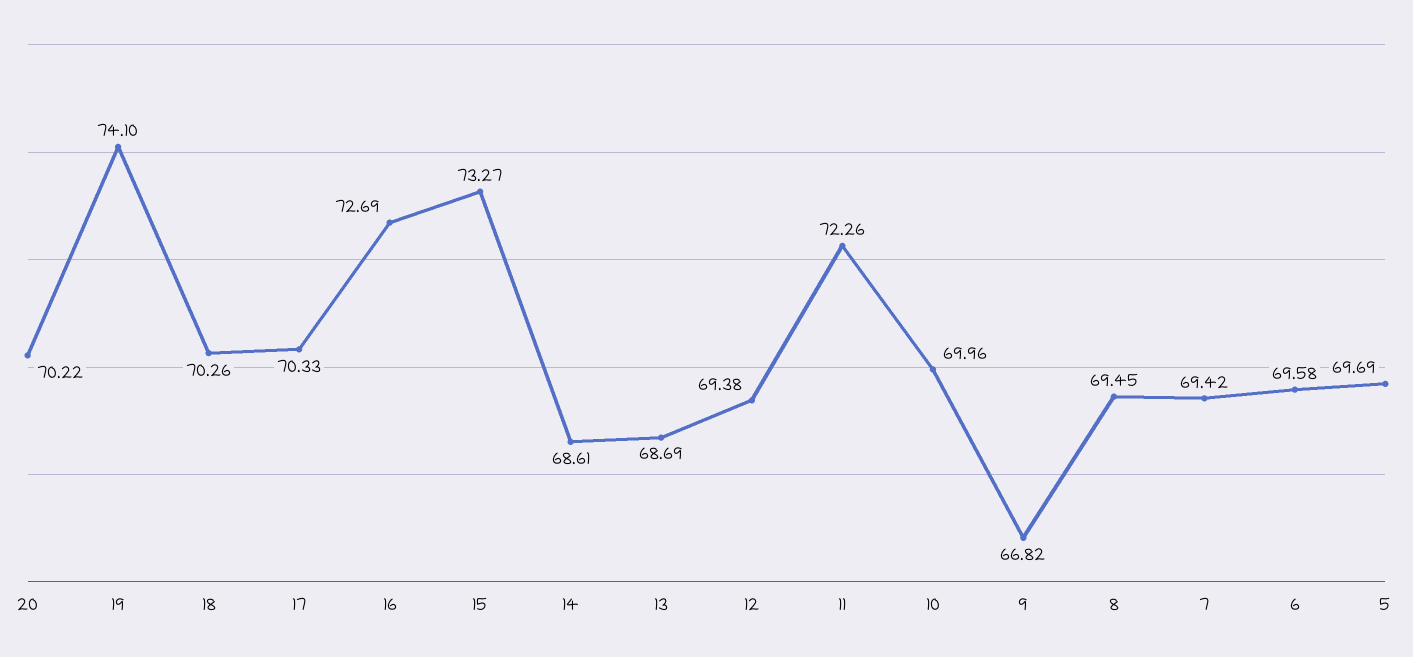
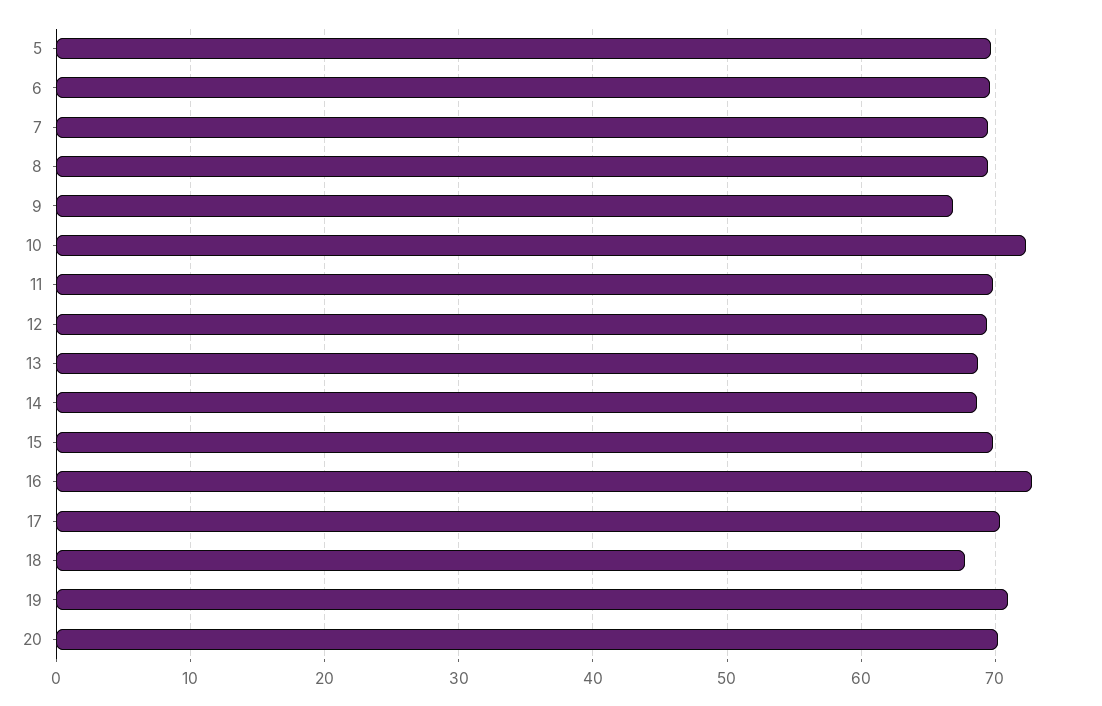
19: 74.1 -> 71
18: 70.26 -> 68
15: 73.27 -> 70
11: 72.26 -> 70
10: 69.96 -> 72

